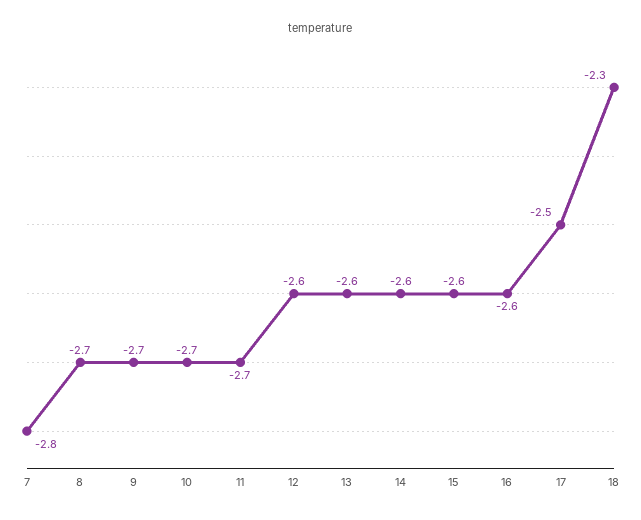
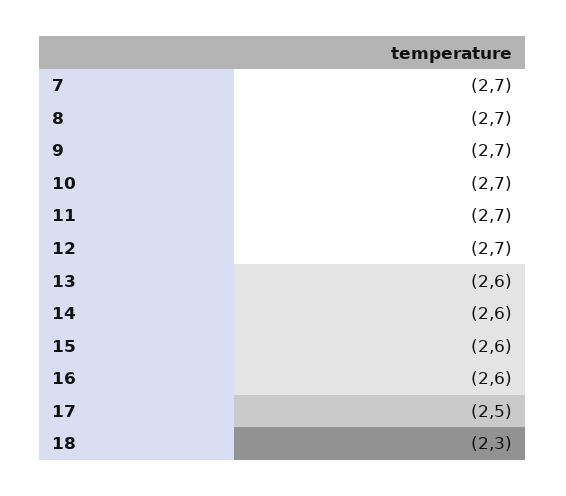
7: -2.8 -> -2.7
12: -2.6 -> -2.7

